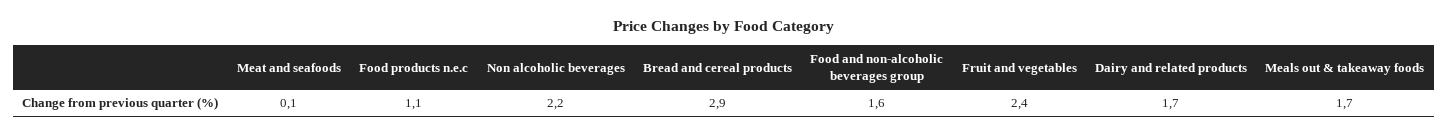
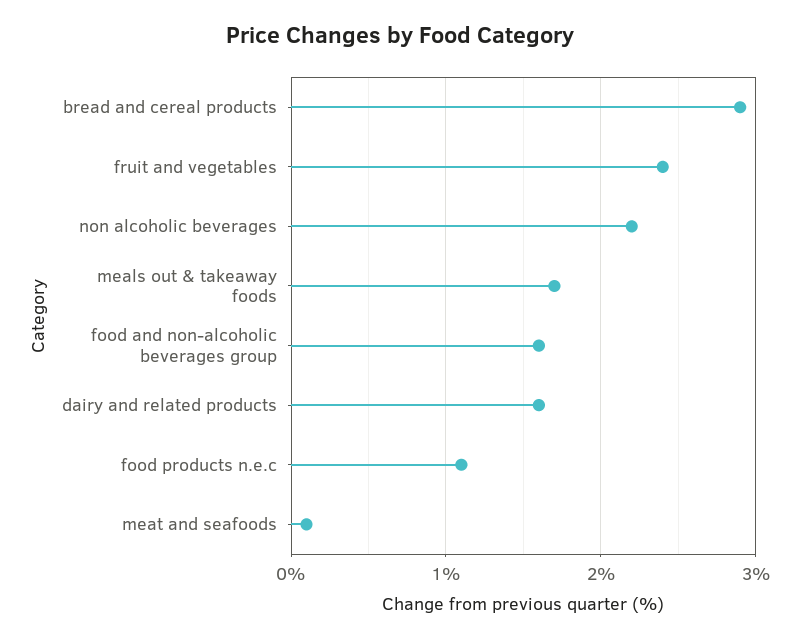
Dairy and related products: 1.7 -> 1.6

